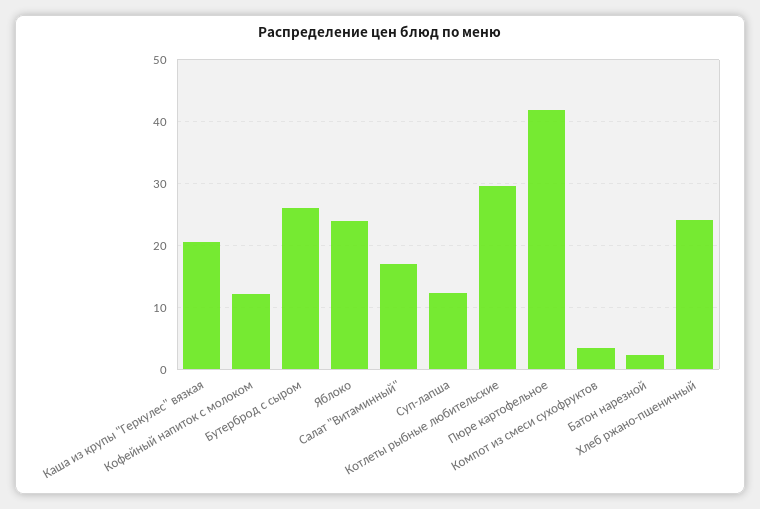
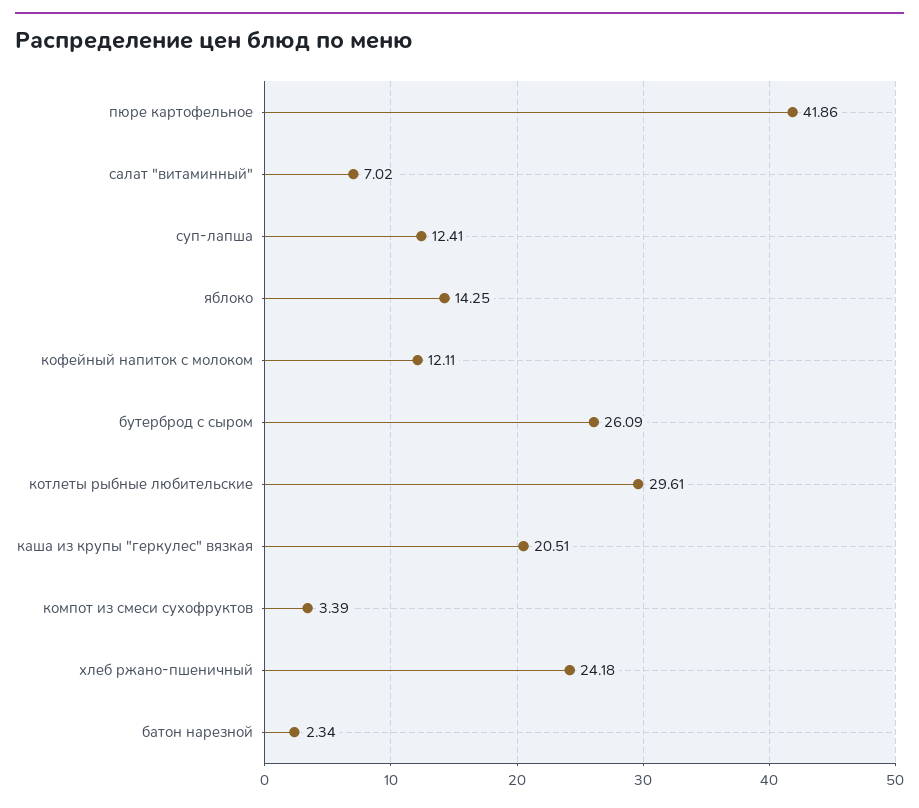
Яблоко: 24 -> 14.25
Салат "Витаминный": 17 -> 7.02

